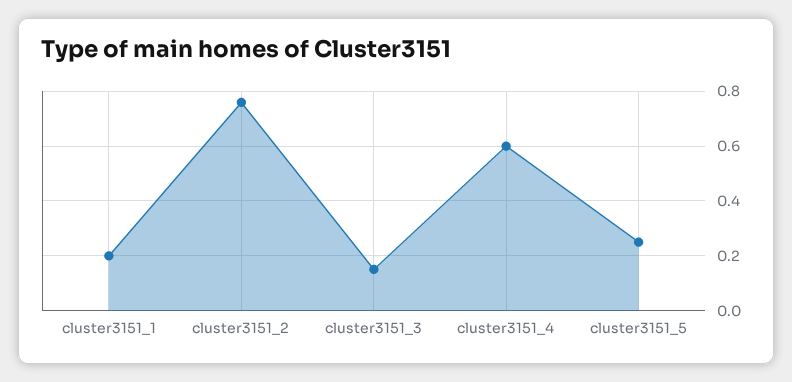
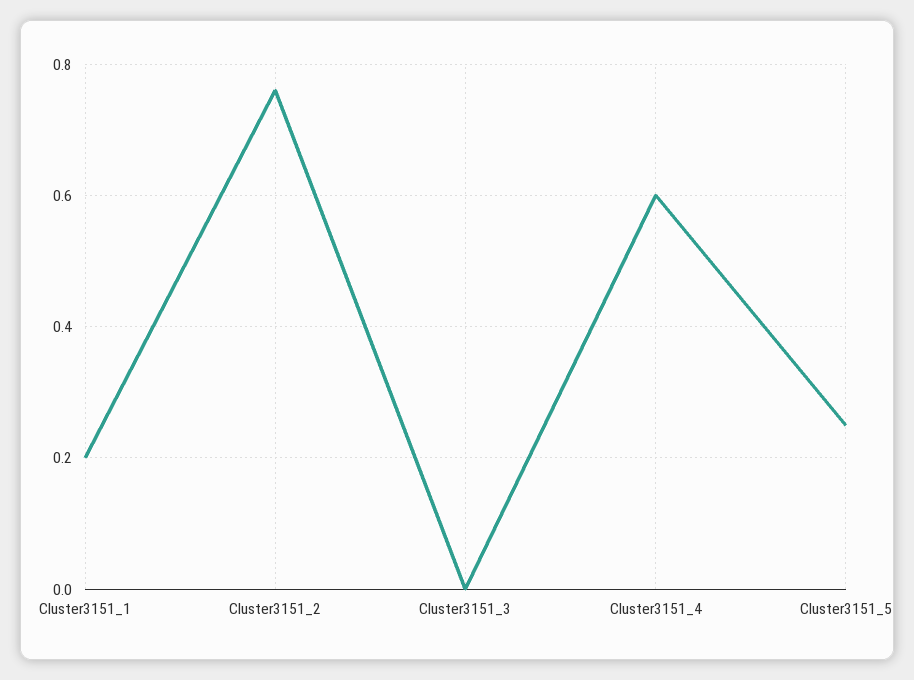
cluster3151_3: 0.15 -> 0

